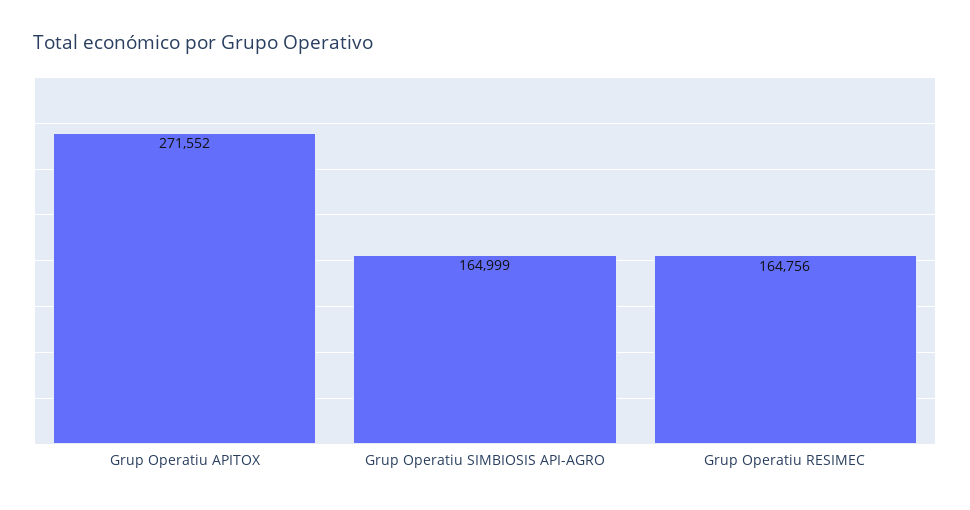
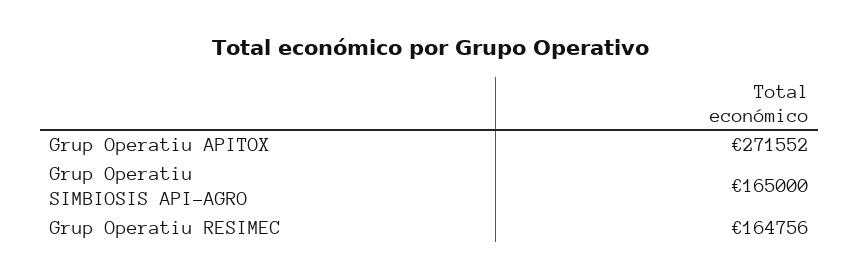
Grup Operatiu SIMBIOSIS API-AGRO: 164999 -> 165000

